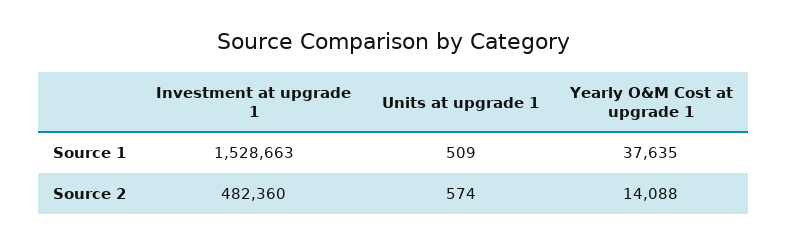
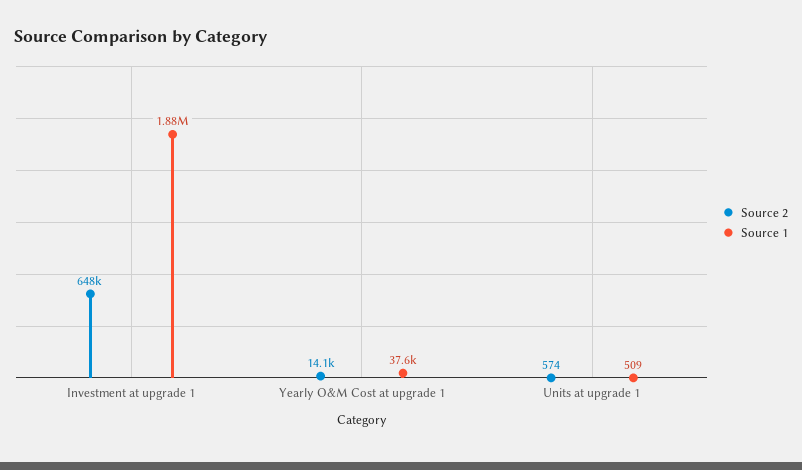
Source 1, Investment at upgrade 1: 1528663 -> 1880000
Source 2, Investment at upgrade 1: 482360 -> 648000

